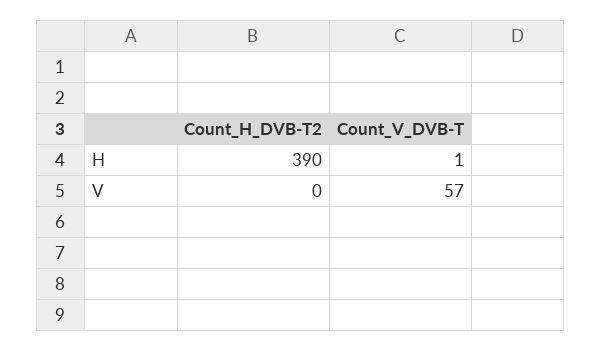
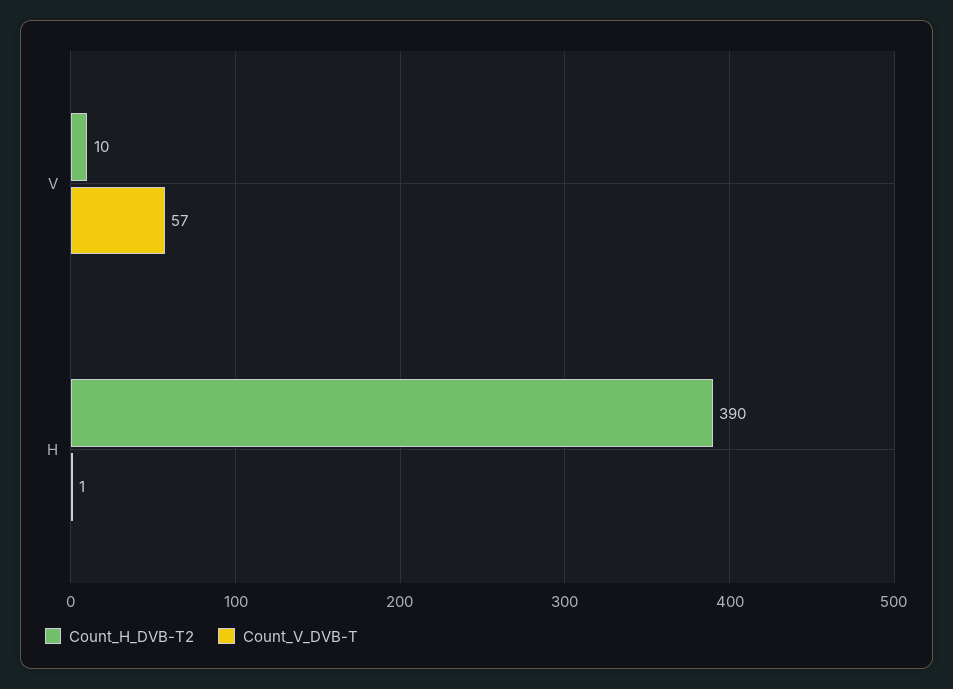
Count_H_DVB-T2, V: 0 -> 10

